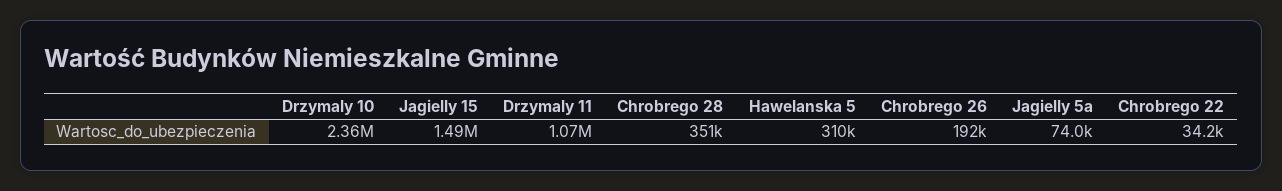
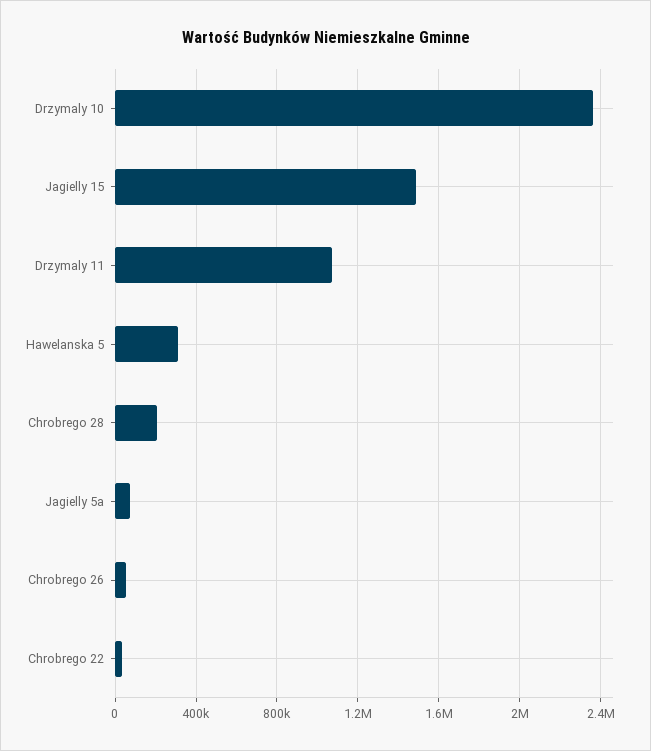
Chrobrego 28: 351000 -> 200000
Chrobrego 26: 192000 -> 50000

